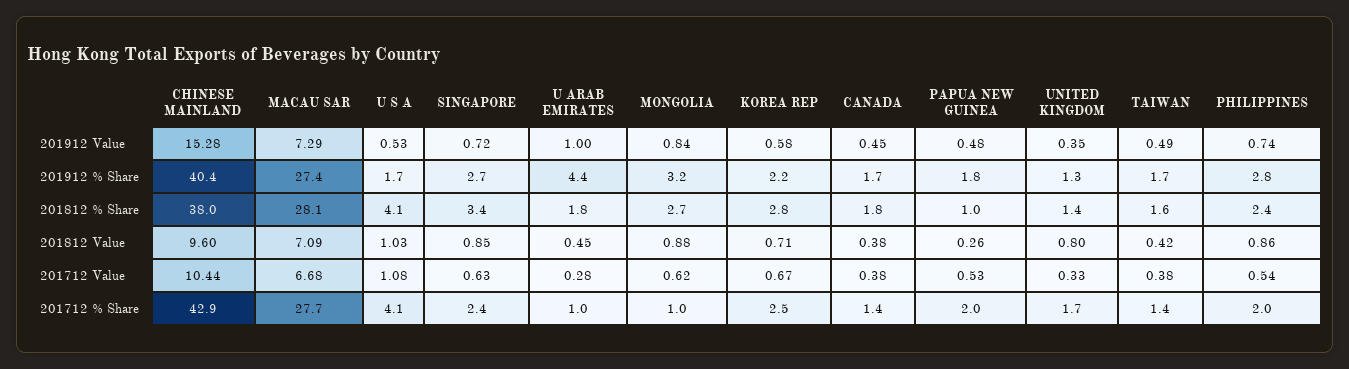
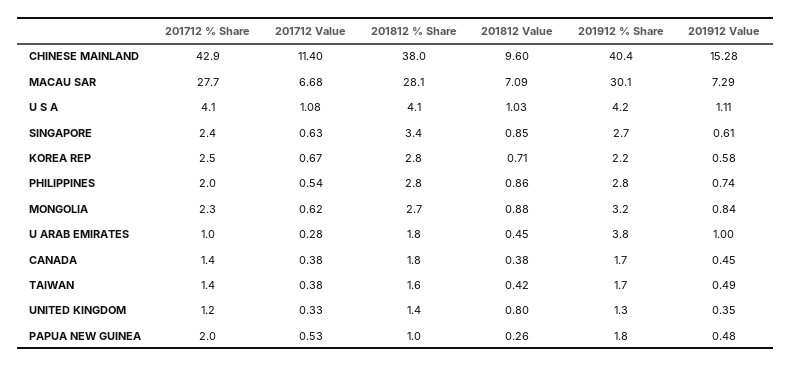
U S A, 201912 Value: 0.53 -> 1.11
SINGAPORE, 201912 Value: 0.72 -> 0.61
MACAU SAR, 201912 % Share: 27.4 -> 30.1
U S A, 201912 % Share: 1.7 -> 4.2
U ARAB EMIRATES, 201912 % Share: 4.4 -> 3.8
PHILIPPINES, 201812 % Share: 2.4 -> 2.8
CHINESE MAINLAND, 201712 Value: 10.44 -> 11.4
MONGOLIA, 201712 % Share: 1 -> 2.3
UNITED KINGDOM, 201712 % Share: 1.7 -> 1.2

